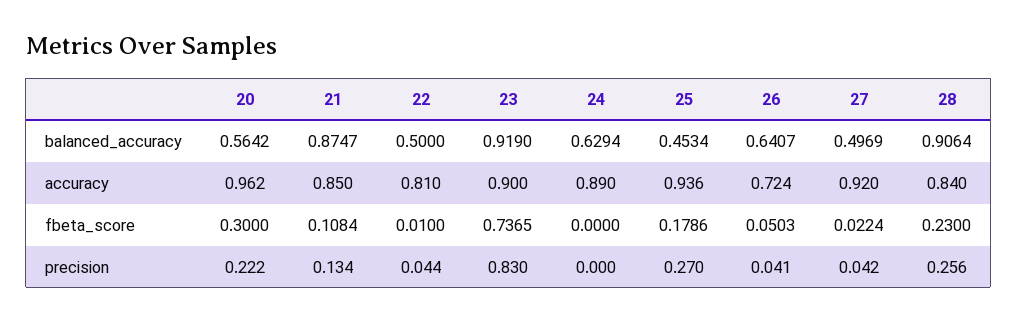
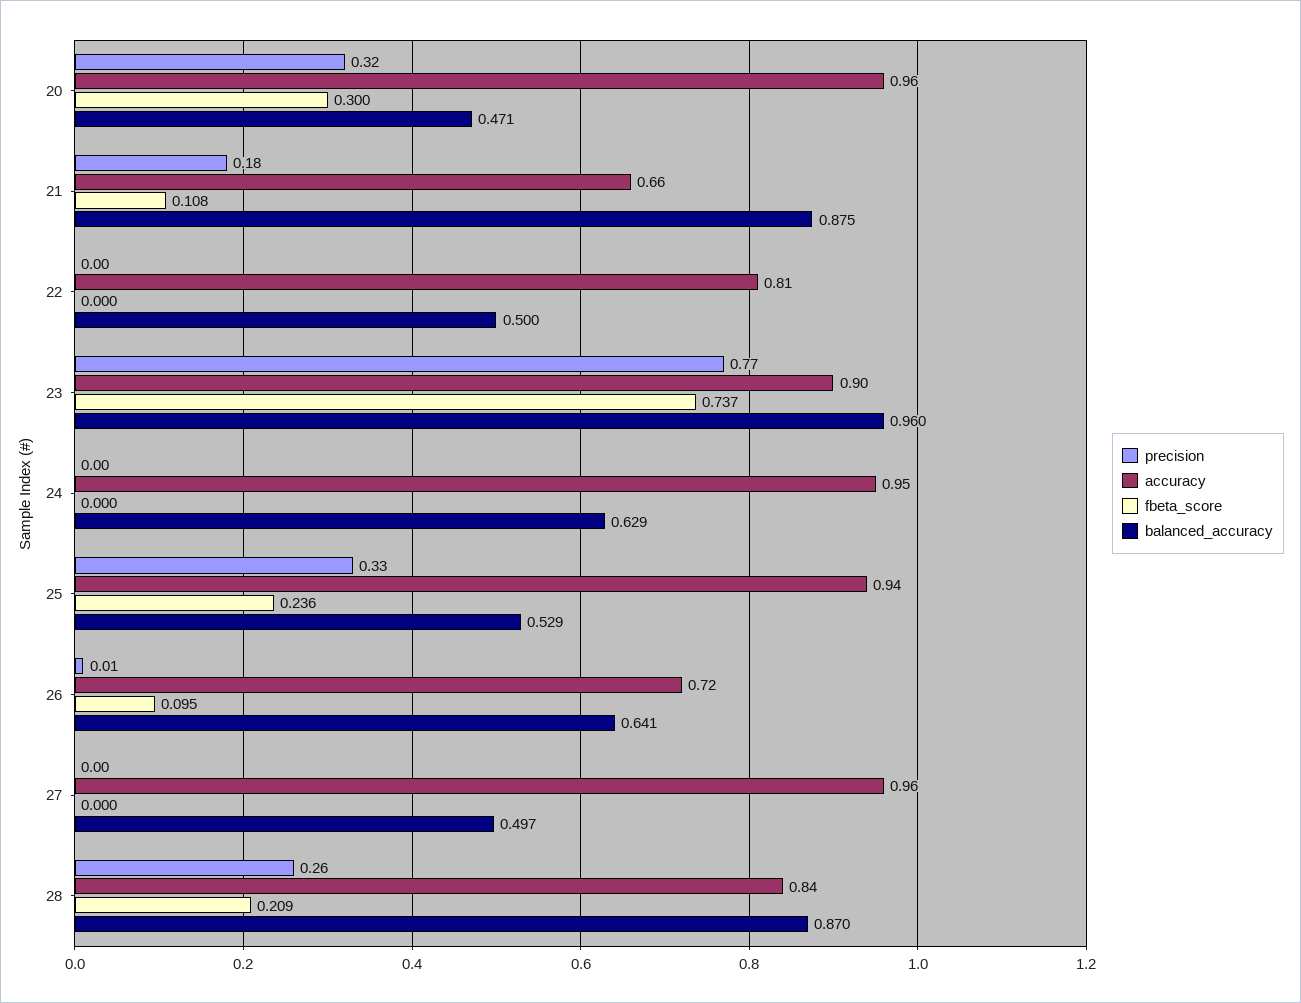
balanced_accuracy, 20: 0.5642 -> 0.471
balanced_accuracy, 23: 0.919 -> 0.96
balanced_accuracy, 25: 0.4534 -> 0.529
balanced_accuracy, 28: 0.9064 -> 0.87
accuracy, 21: 0.85 -> 0.66
accuracy, 24: 0.89 -> 0.95
accuracy, 27: 0.92 -> 0.96
fbeta_score, 22: 0.01 -> 0
fbeta_score, 25: 0.1786 -> 0.236
fbeta_score, 26: 0.0503 -> 0.095
fbeta_score, 27: 0.0224 -> 0
fbeta_score, 28: 0.23 -> 0.209
precision, 20: 0.222 -> 0.32
precision, 21: 0.134 -> 0.18
precision, 22: 0.044 -> 0
precision, 23: 0.83 -> 0.77
precision, 25: 0.27 -> 0.33
precision, 26: 0.041 -> 0.01
precision, 27: 0.042 -> 0

